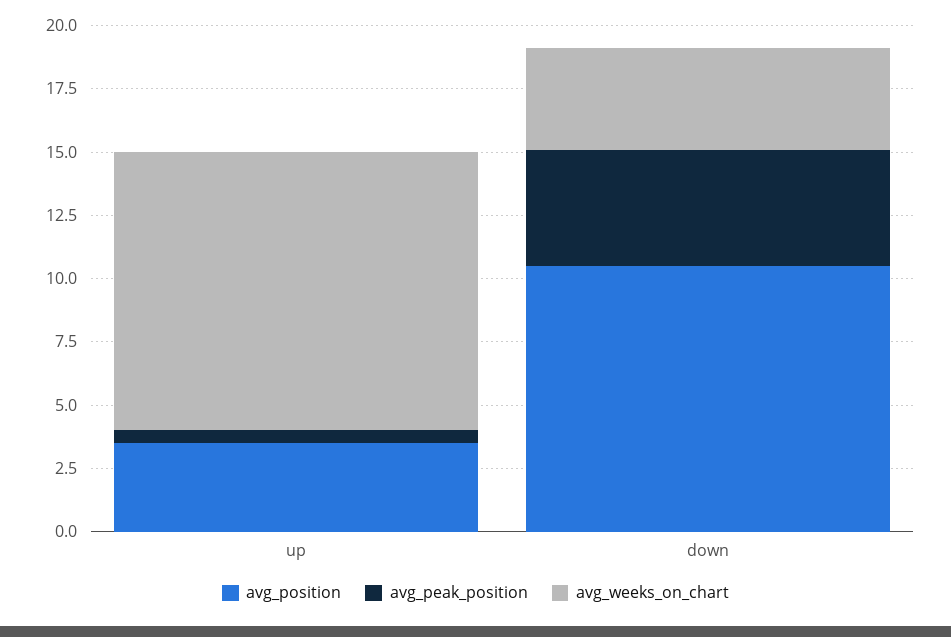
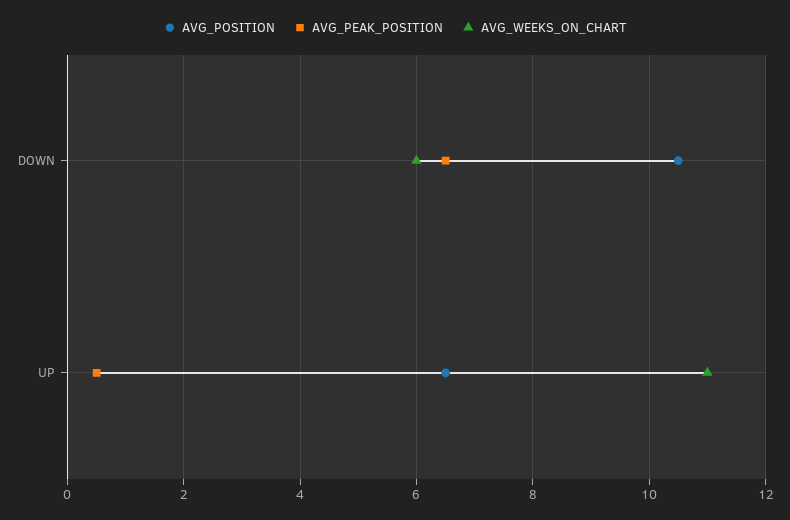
avg_position, up: 3.5 -> 6.5
avg_peak_position, down: 4.5 -> 6.5
avg_weeks_on_chart, down: 4 -> 6

